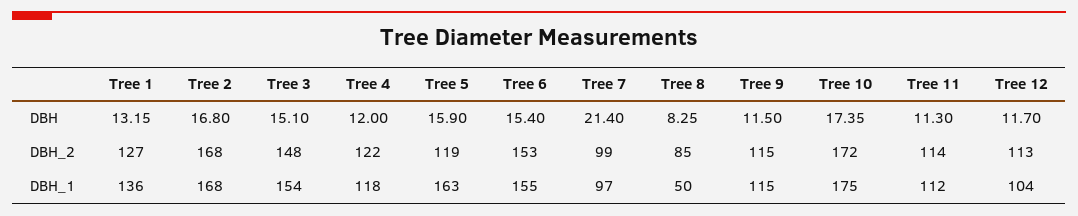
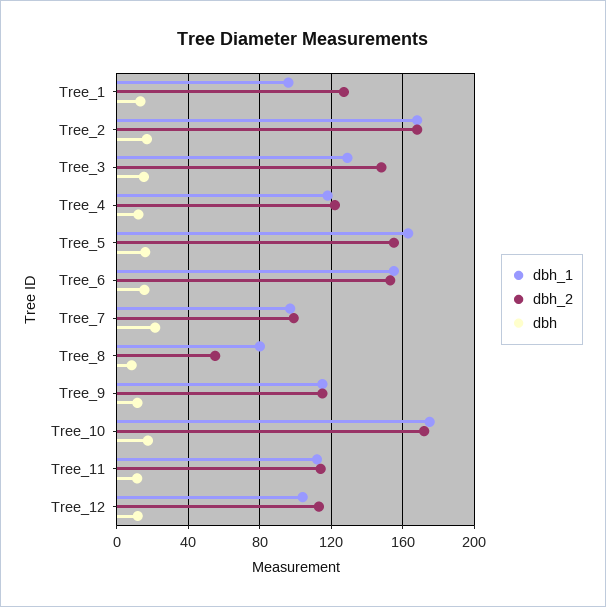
DBH_2, Tree 5: 119 -> 155
DBH_2, Tree 8: 85 -> 55
DBH_1, Tree 1: 136 -> 95
DBH_1, Tree 3: 154 -> 130
DBH_1, Tree 8: 50 -> 80

